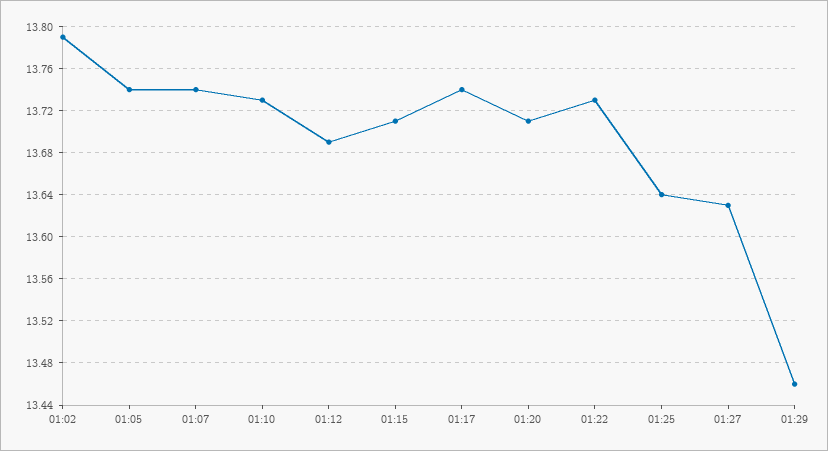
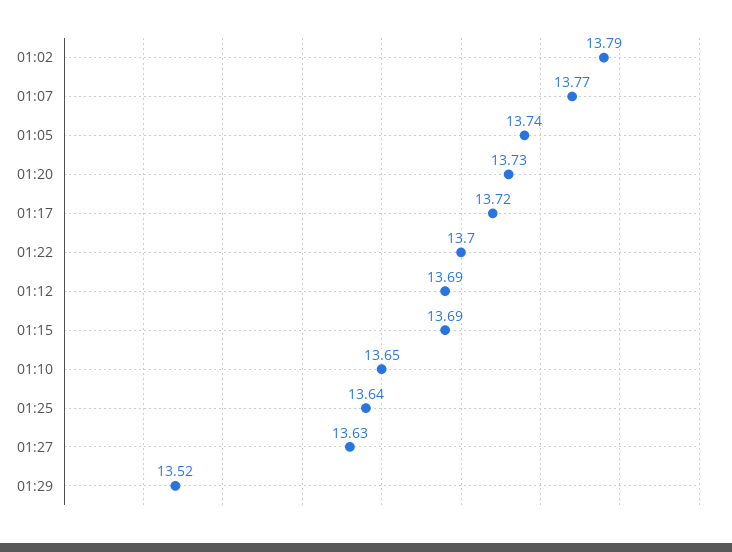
01:07: 13.74 -> 13.77
01:10: 13.73 -> 13.65
01:15: 13.71 -> 13.69
01:17: 13.74 -> 13.72
01:20: 13.71 -> 13.73
01:22: 13.73 -> 13.7
01:29: 13.46 -> 13.52

